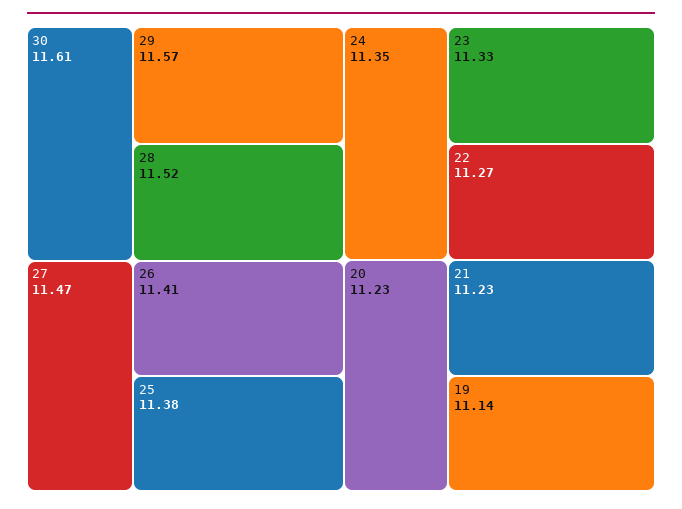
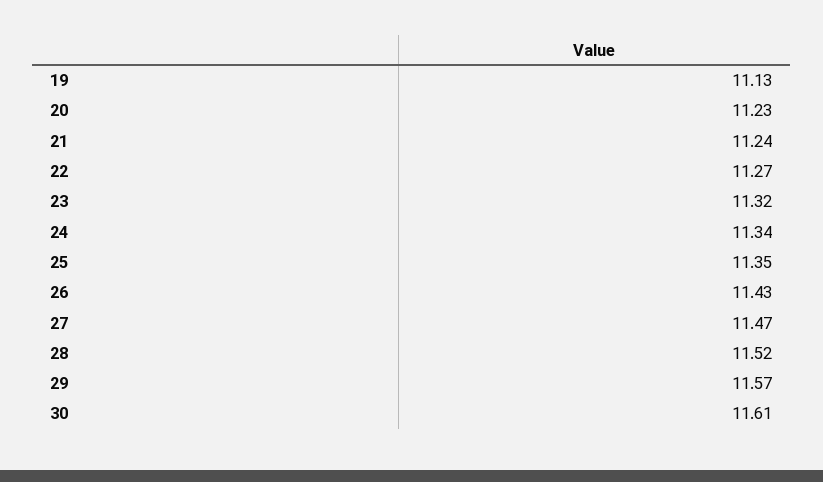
26: 11.41 -> 11.43
25: 11.38 -> 11.35
24: 11.35 -> 11.34
23: 11.33 -> 11.32
21: 11.23 -> 11.24
19: 11.14 -> 11.13

